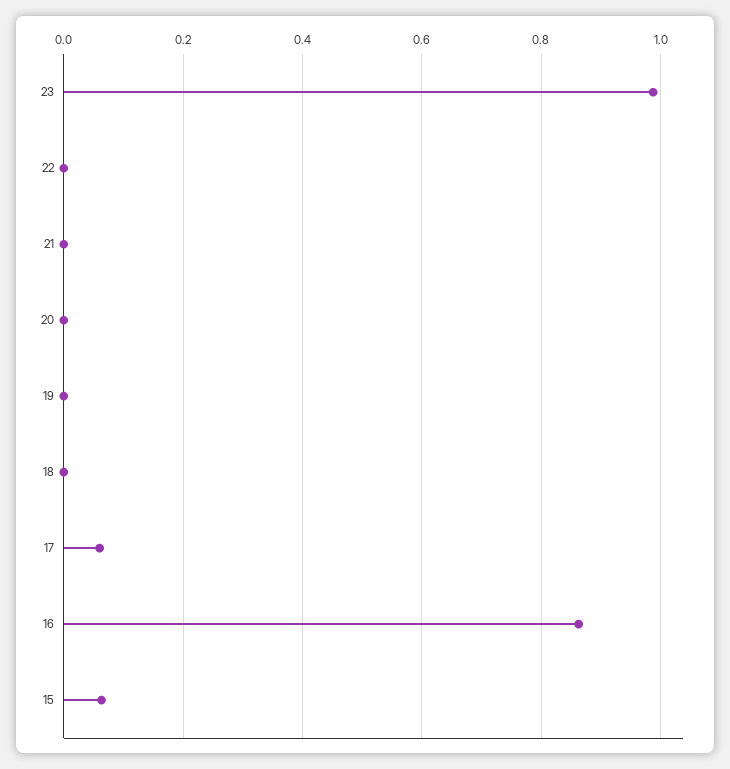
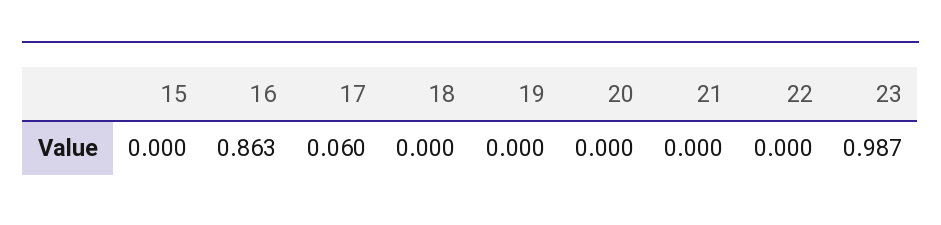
15: 0.06 -> 0

